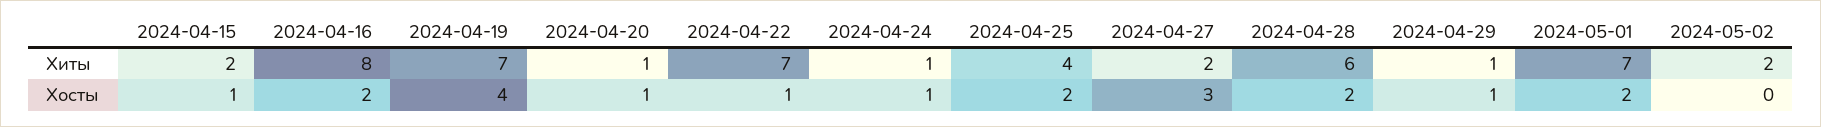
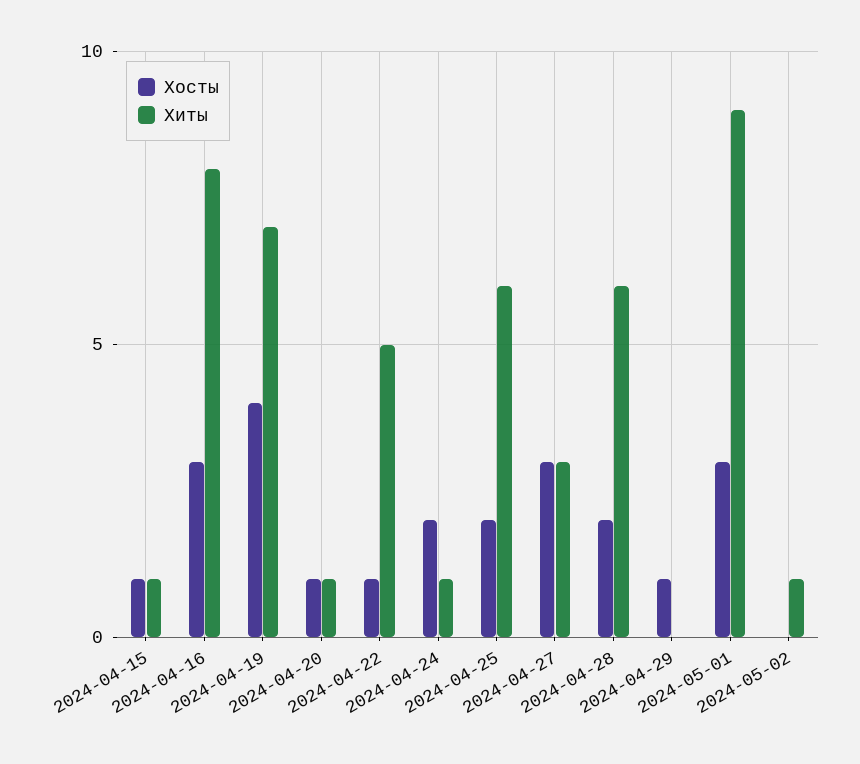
Хиты, 2024-04-15: 2 -> 1
Хиты, 2024-04-22: 7 -> 5
Хиты, 2024-04-25: 4 -> 6
Хиты, 2024-04-27: 2 -> 3
Хиты, 2024-04-29: 1 -> 0
Хиты, 2024-05-01: 7 -> 9
Хиты, 2024-05-02: 2 -> 1
Хосты, 2024-04-16: 2 -> 3
Хосты, 2024-04-24: 1 -> 2
Хосты, 2024-05-01: 2 -> 3

